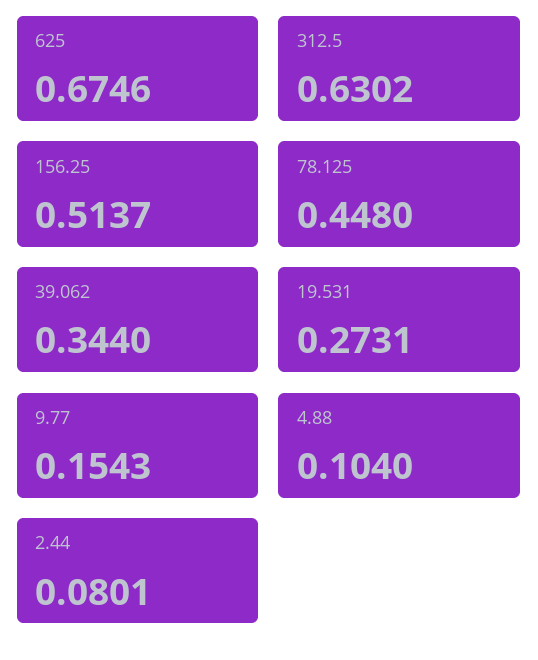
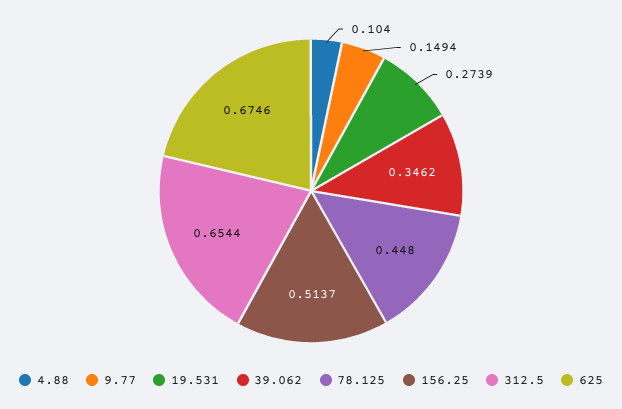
312.5: 0.6302 -> 0.6544
39.062: 0.344 -> 0.3462
19.531: 0.2731 -> 0.2739
9.77: 0.1543 -> 0.1494
2.44: 0.0801 -> none

